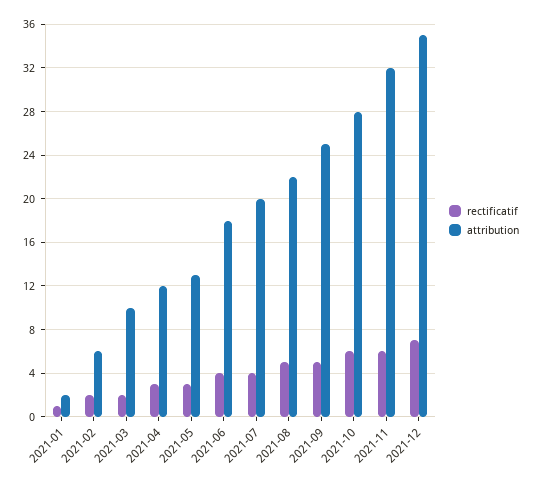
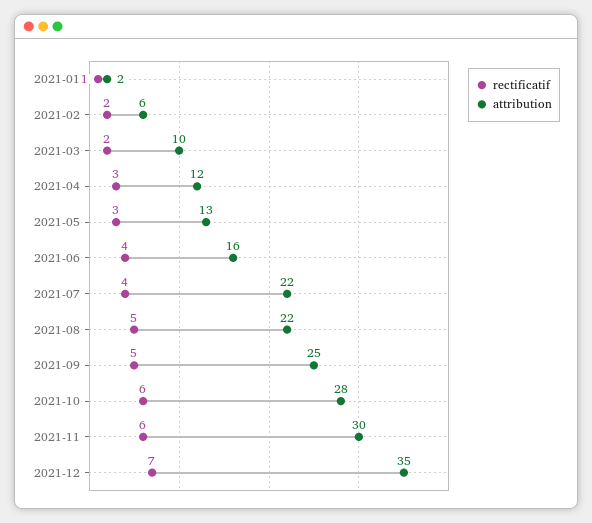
attribution, 2021-06: 18 -> 16
attribution, 2021-07: 20 -> 22
attribution, 2021-11: 32 -> 30

